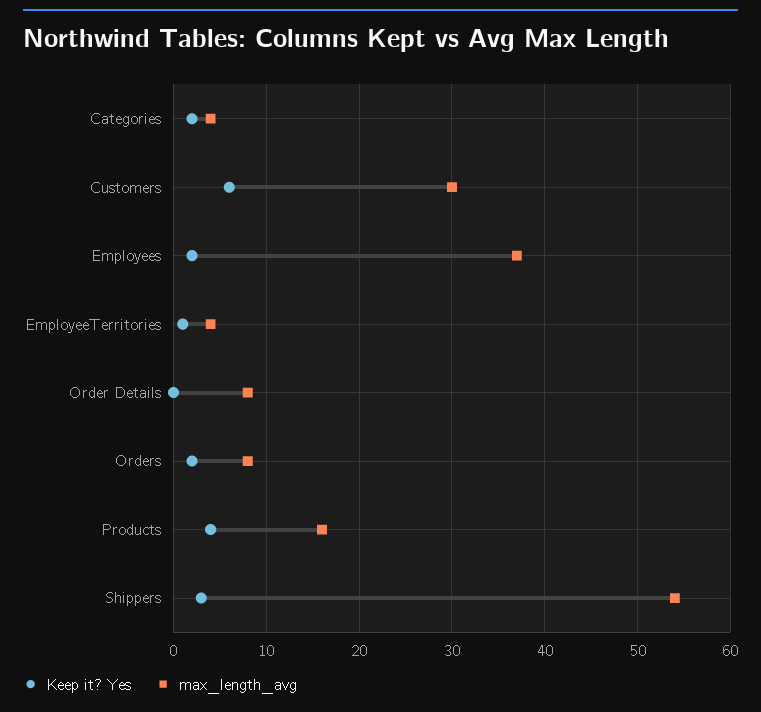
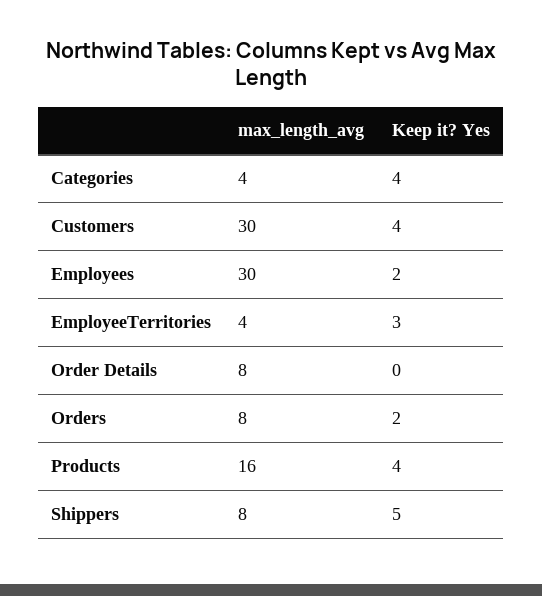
Keep it? Yes, Categories: 2 -> 4
Keep it? Yes, Customers: 6 -> 4
max_length_avg, Employees: 37 -> 30
Keep it? Yes, EmployeeTerritories: 1 -> 3
Keep it? Yes, Shippers: 3 -> 5
max_length_avg, Shippers: 54 -> 8

